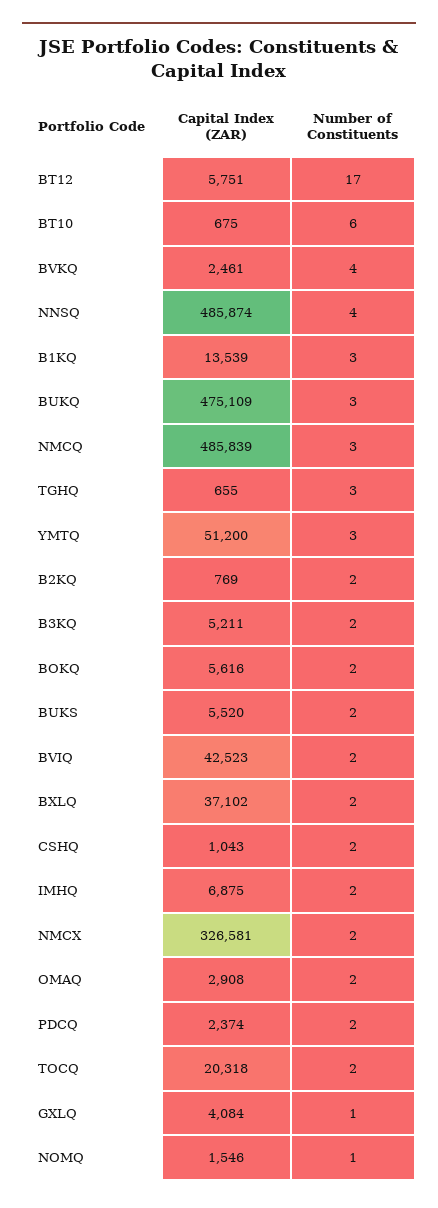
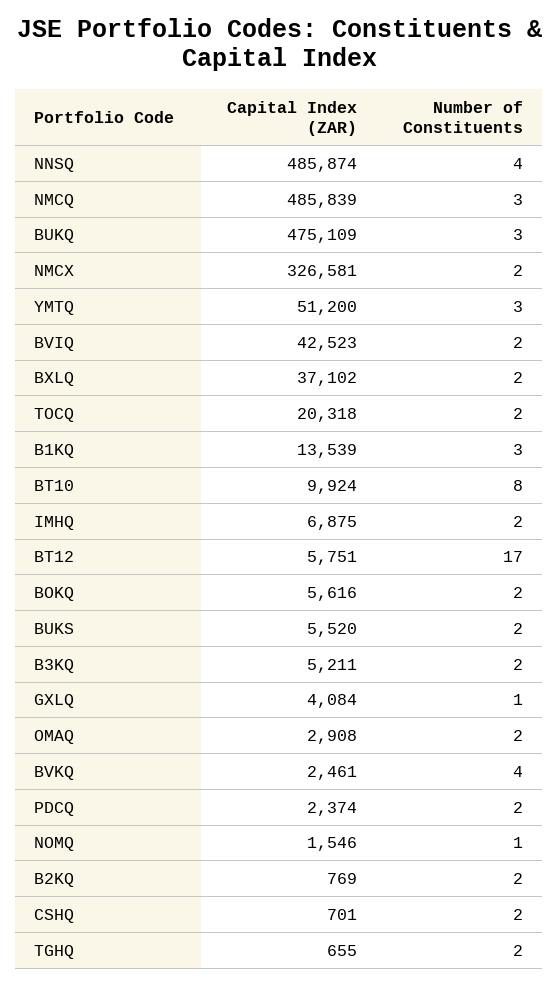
Capital Index (ZAR), BT10: 675 -> 9924
Number of Constituents, BT10: 6 -> 8
Number of Constituents, TGHQ: 3 -> 2
Capital Index (ZAR), CSHQ: 1043 -> 701

